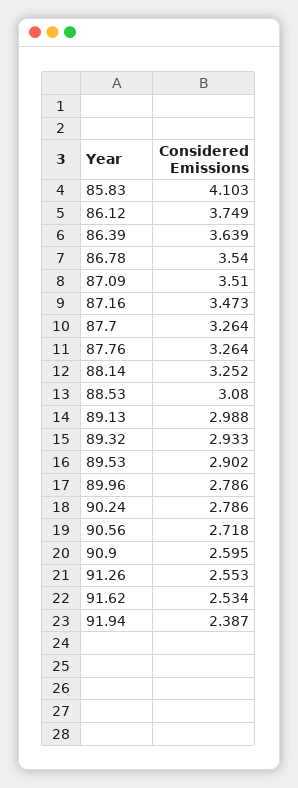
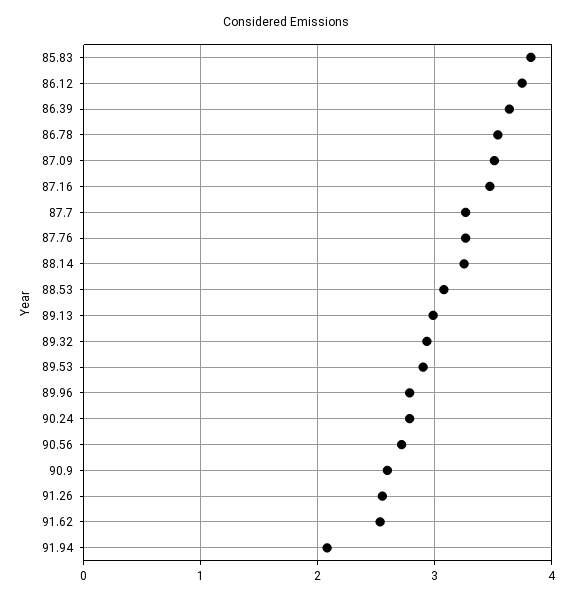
85.83: 4.103 -> 3.8
91.94: 2.387 -> 2.1

